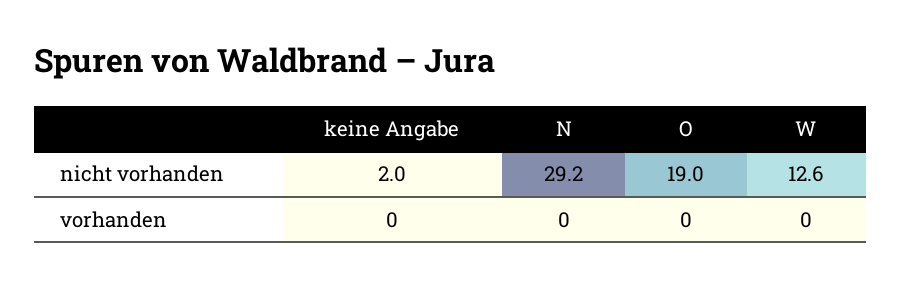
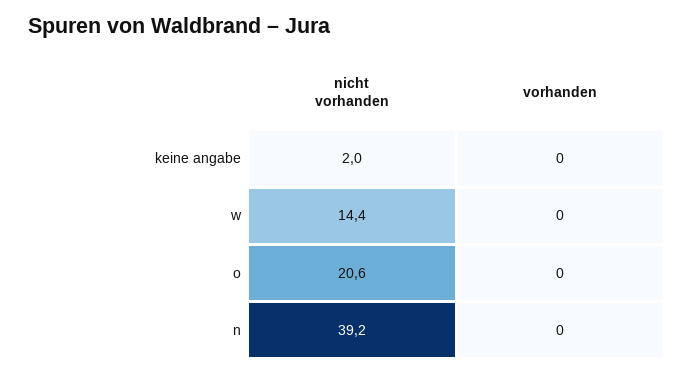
N, nicht vorhanden: 29.2 -> 39.2
O, nicht vorhanden: 19 -> 20.6
W, nicht vorhanden: 12.6 -> 14.4

